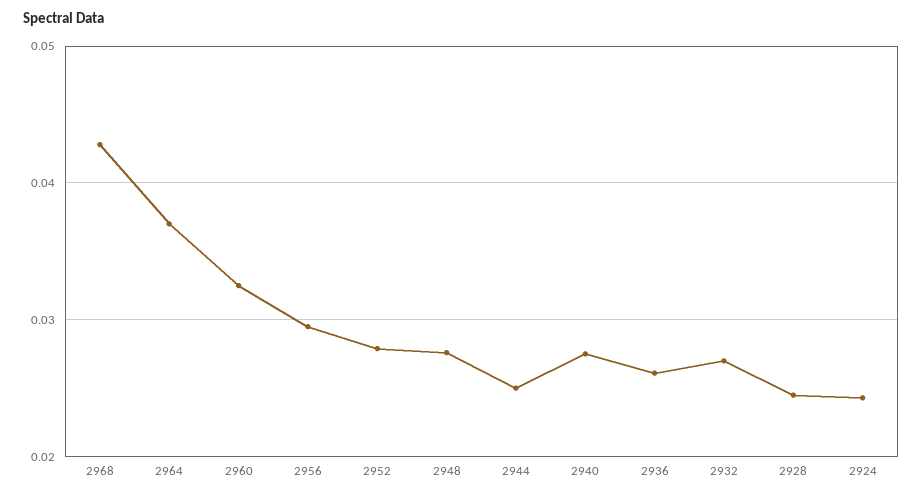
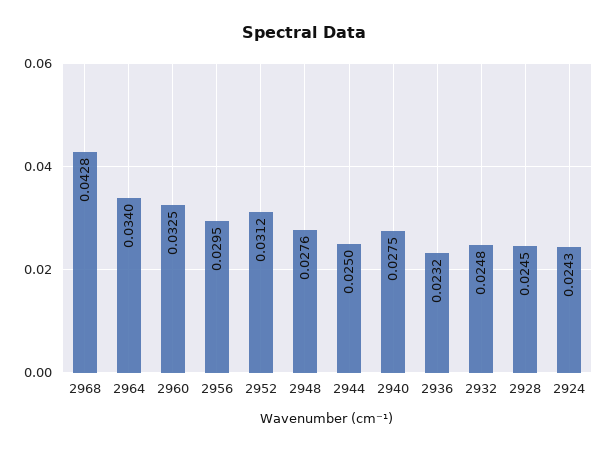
2964: 0.037 -> 0.034
2952: 0.028 -> 0.0312
2936: 0.026 -> 0.0232
2932: 0.027 -> 0.0248

